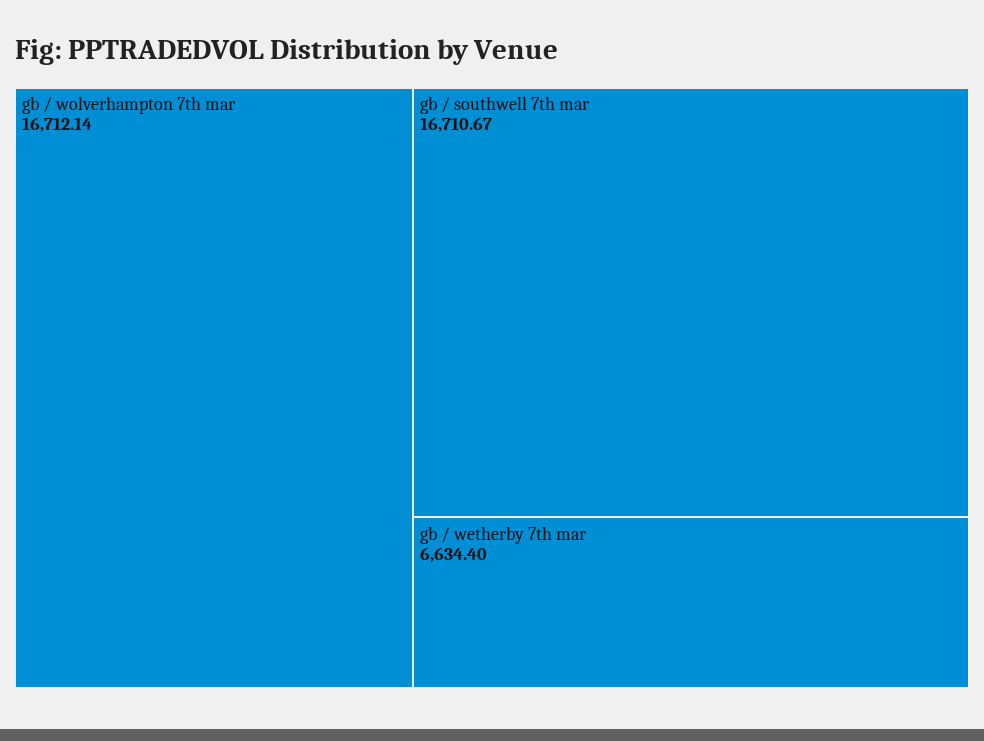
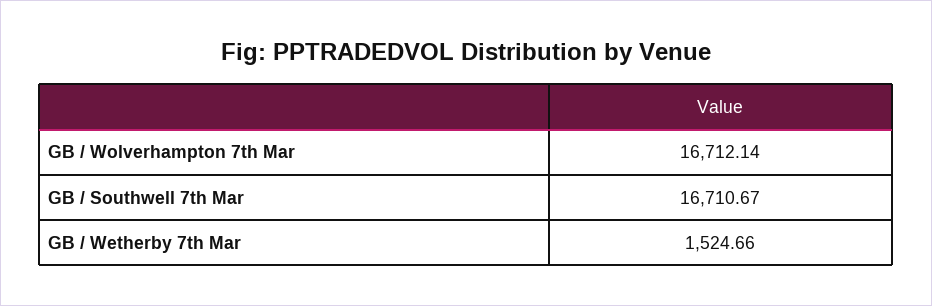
gb / wetherby 7th mar: 6634.4 -> 1524.66

